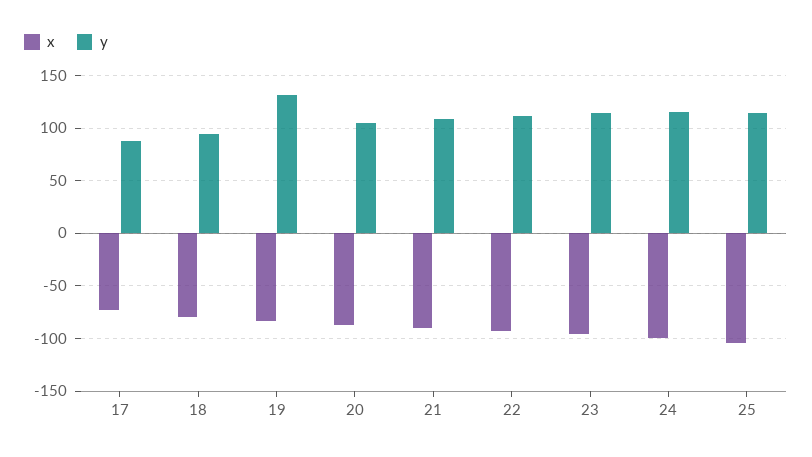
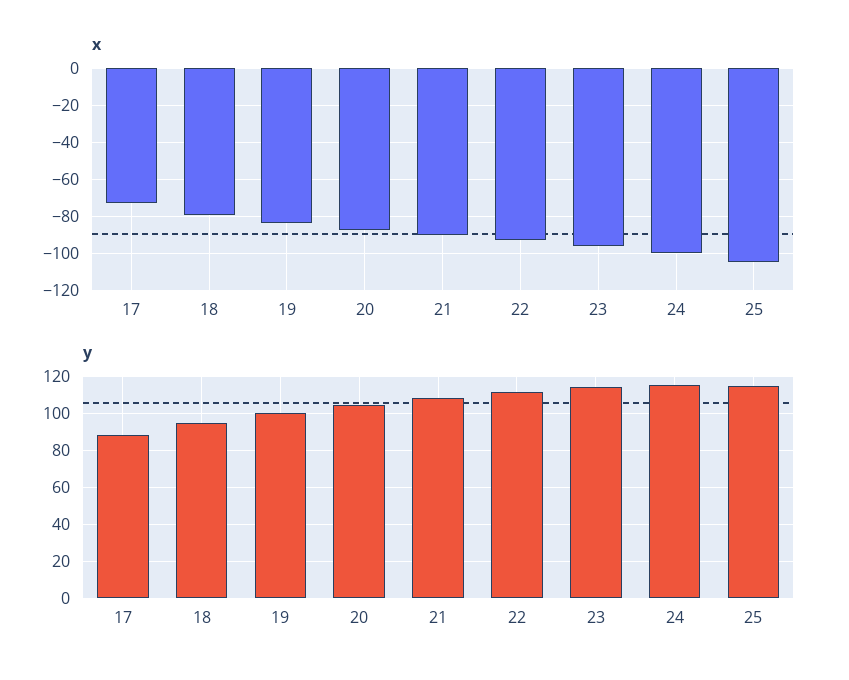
y, 19: 130 -> 100

